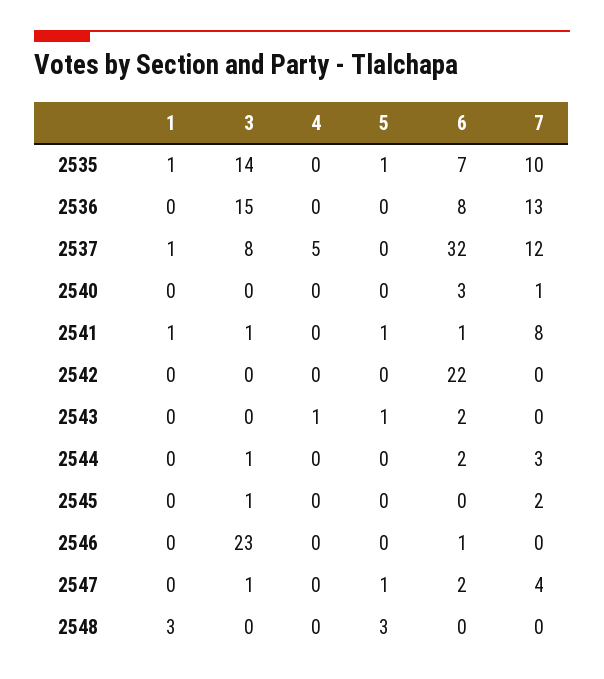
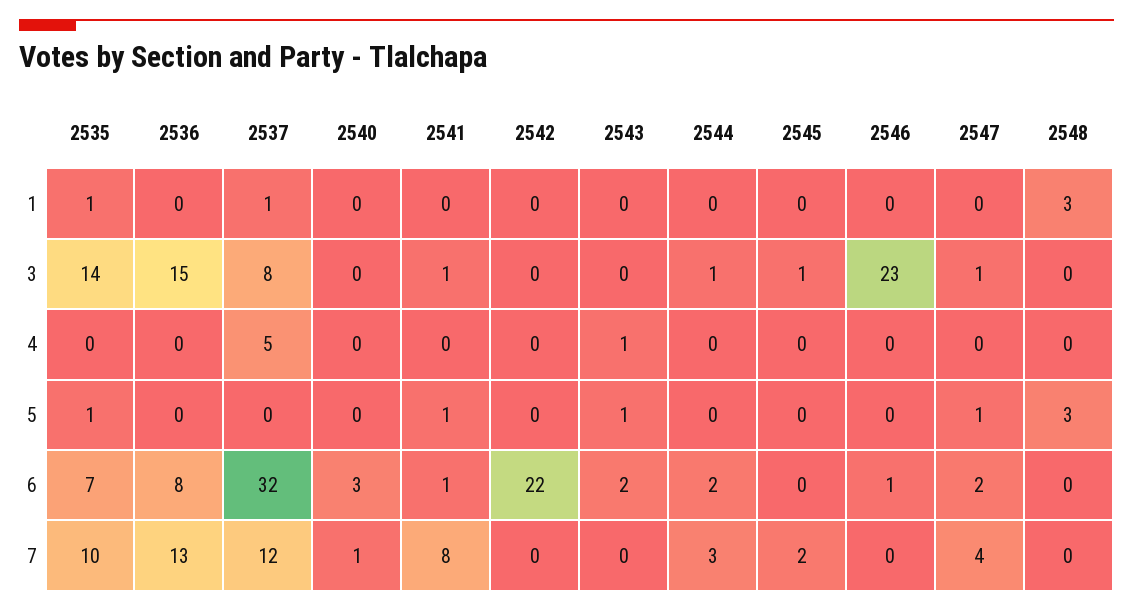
1, 2541: 1 -> 0

